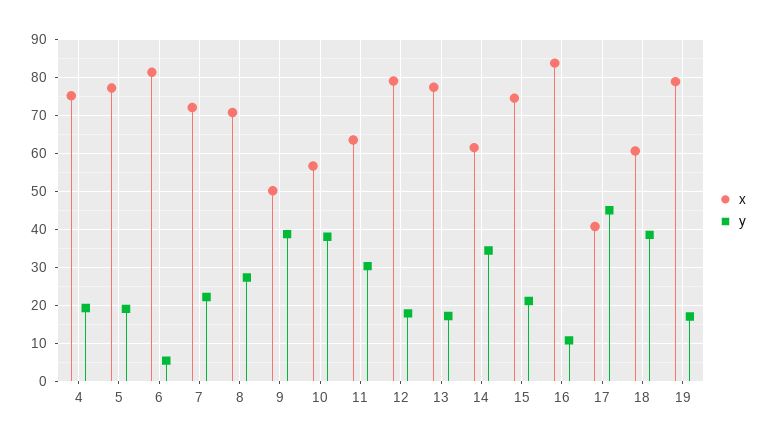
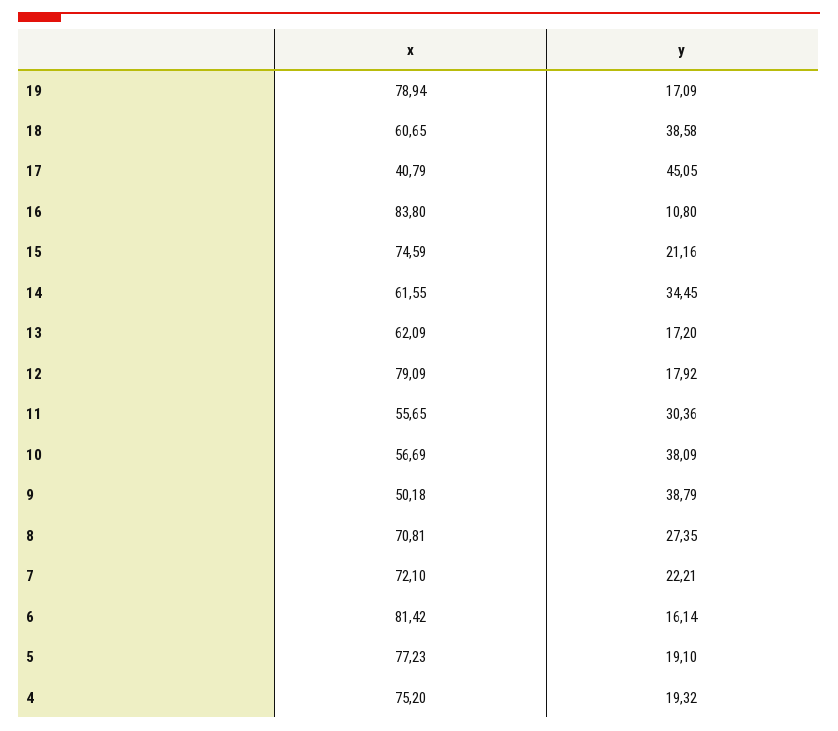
y, 6: 6 -> 16.14
x, 11: 64 -> 55.65
x, 13: 78 -> 62.09

